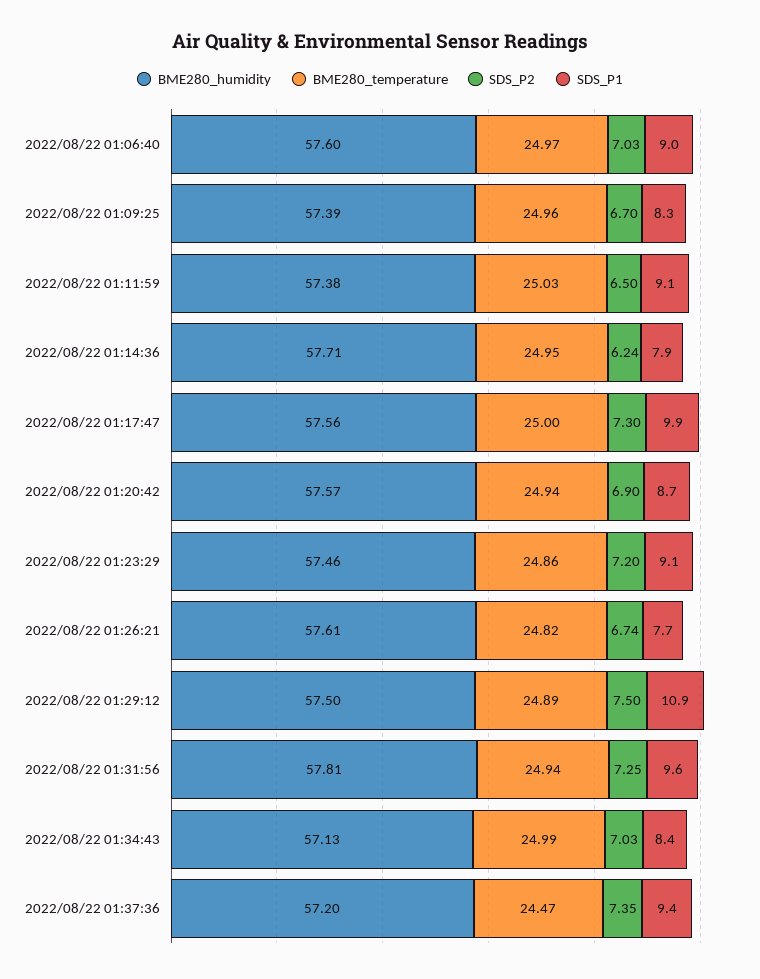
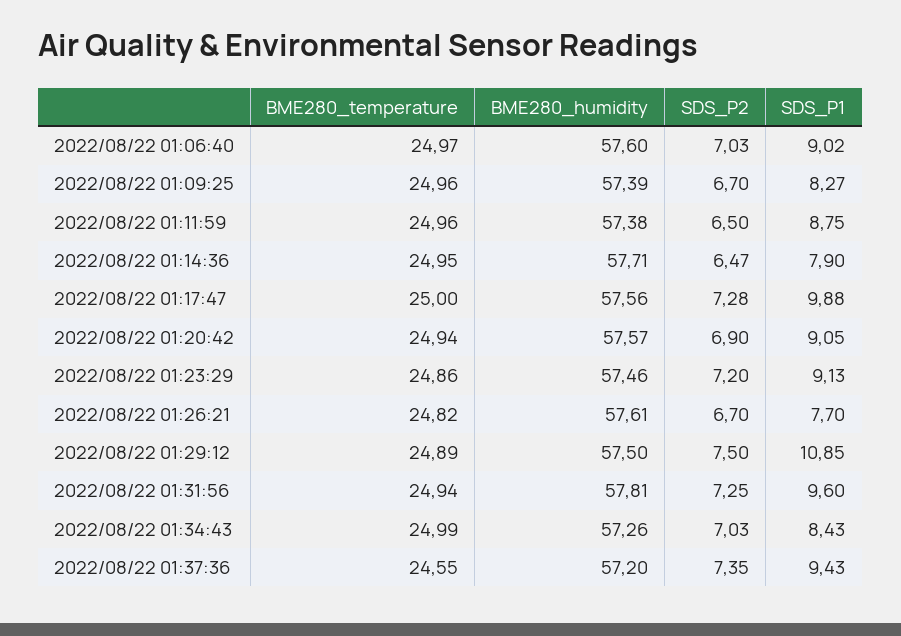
BME280_temperature, 2022/08/22 01:11:59: 25.03 -> 24.96
SDS_P1, 2022/08/22 01:11:59: 9.1 -> 8.75
SDS_P2, 2022/08/22 01:14:36: 6.24 -> 6.47
SDS_P2, 2022/08/22 01:17:47: 7.3 -> 7.28
SDS_P1, 2022/08/22 01:20:42: 8.7 -> 9.05
SDS_P2, 2022/08/22 01:26:21: 6.74 -> 6.7
BME280_humidity, 2022/08/22 01:34:43: 57.13 -> 57.26
BME280_temperature, 2022/08/22 01:37:36: 24.47 -> 24.55

